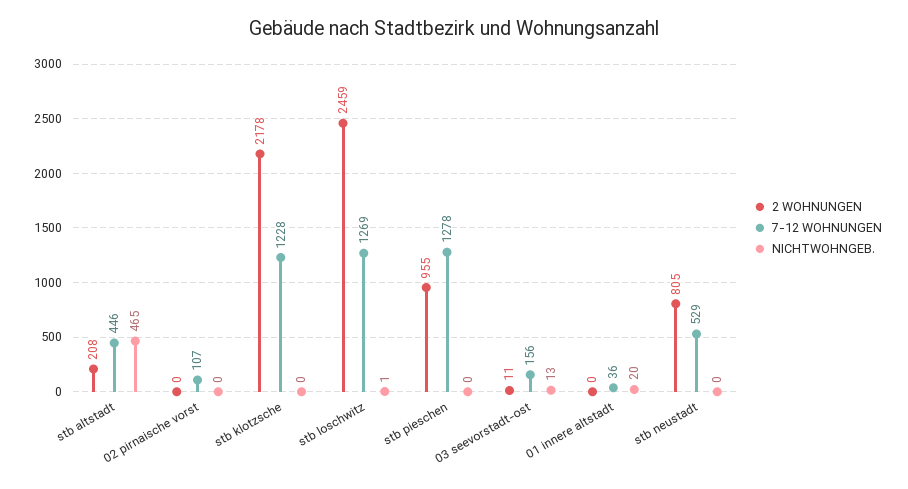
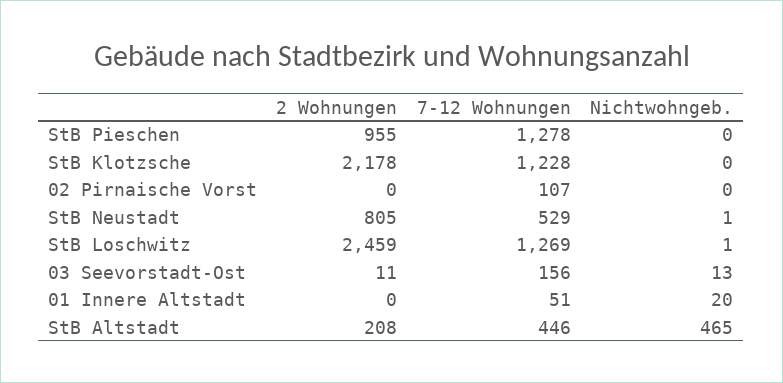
7-12 WOHNUNGEN, 01 innere altstadt: 36 -> 51
NICHTWOHNGEB., stb neustadt: 0 -> 1

